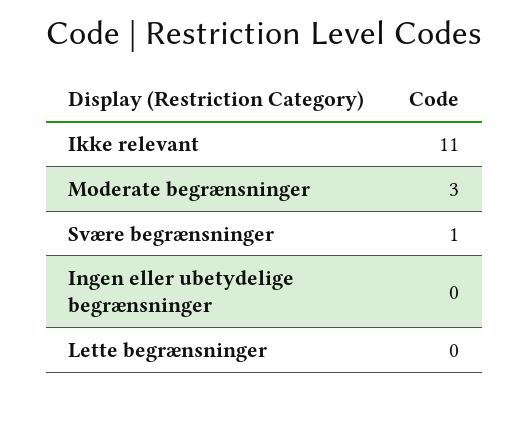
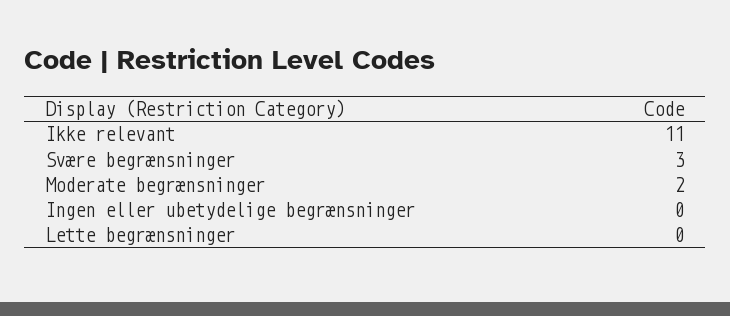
Moderate begrænsninger: 3 -> 2
Svære begrænsninger: 1 -> 3

